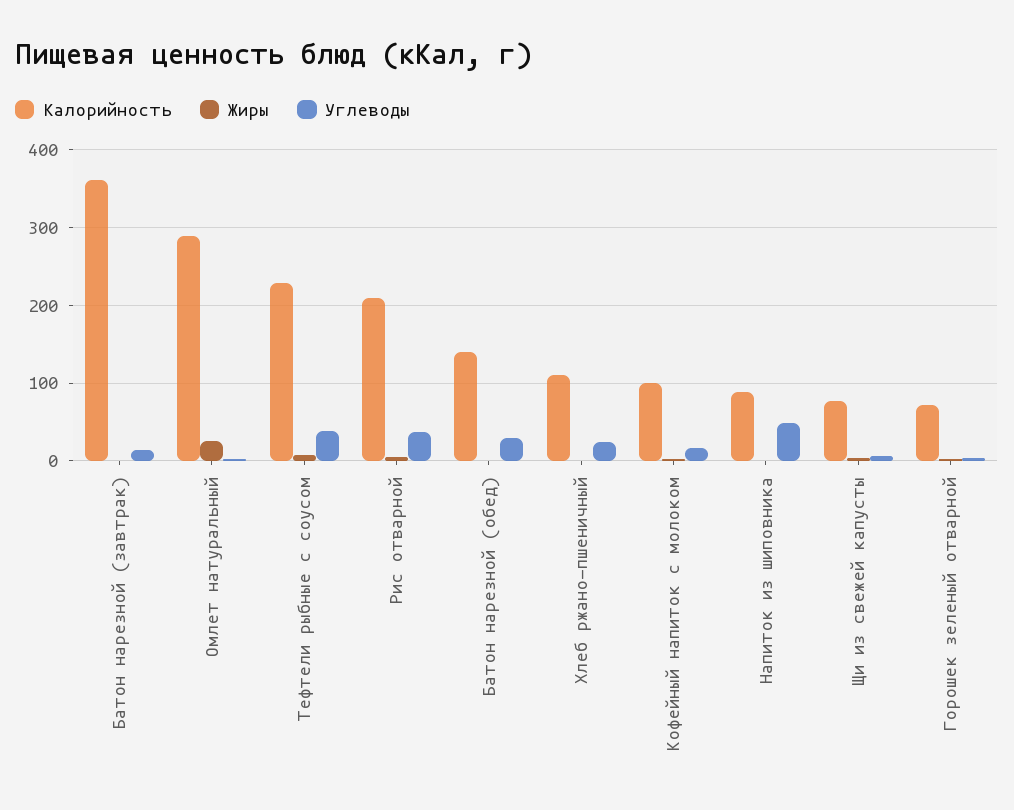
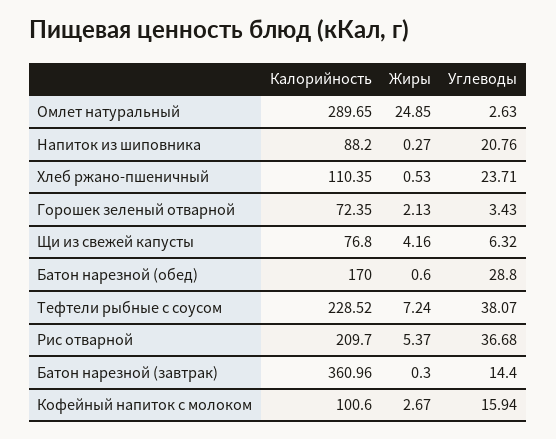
Калорийность, Батон нарезной (обед): 140 -> 170
Углеводы, Напиток из шиповника: 50 -> 20.76

